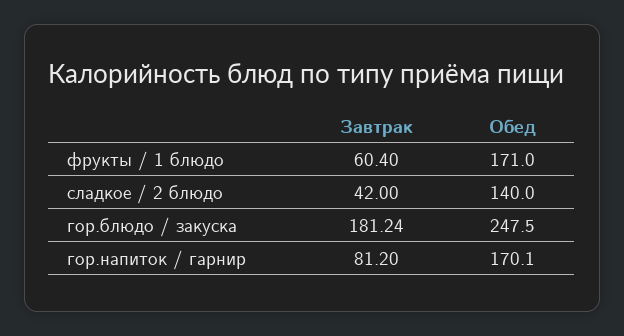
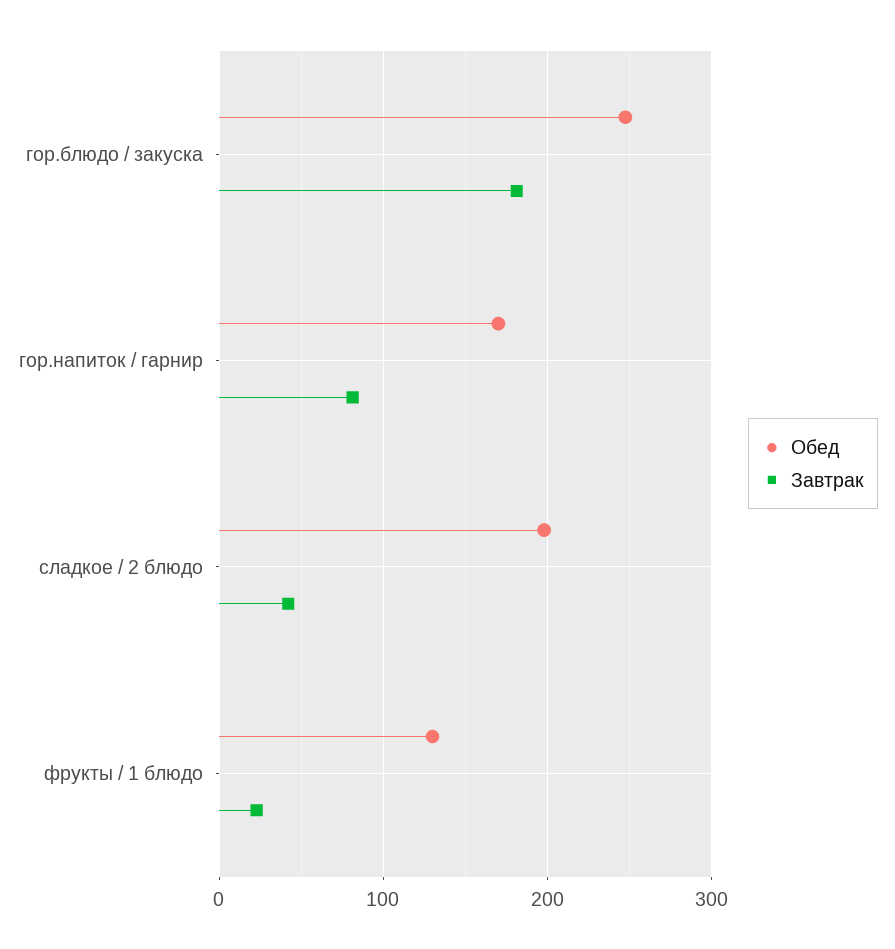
Завтрак, фрукты / 1 блюдо: 60.4 -> 20
Обед, фрукты / 1 блюдо: 171 -> 130
Обед, сладкое / 2 блюдо: 140 -> 200

